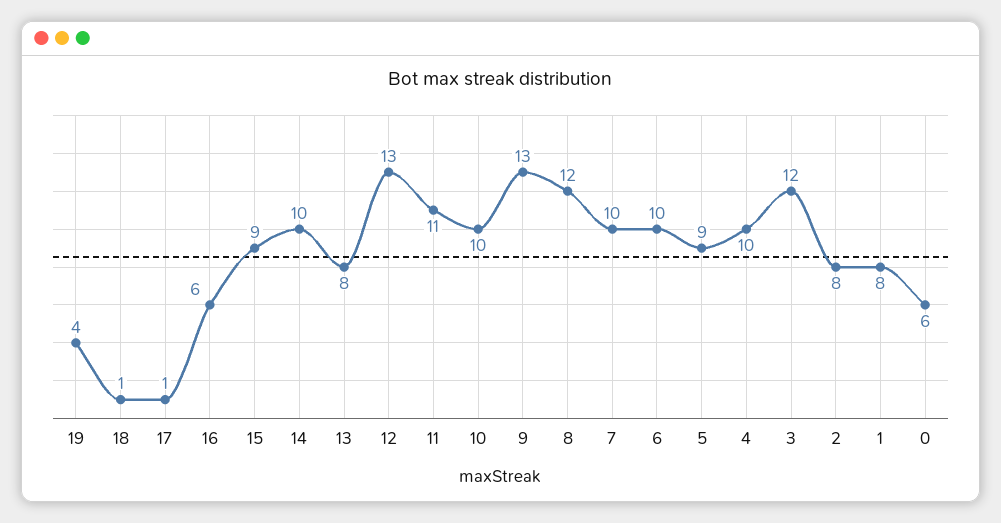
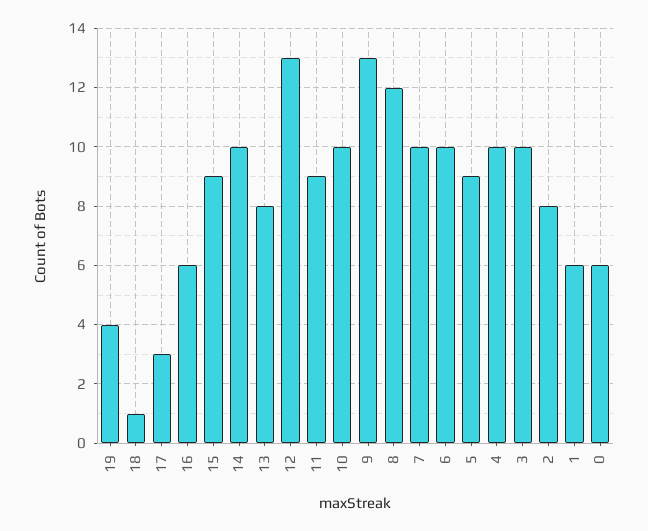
17: 1 -> 3
11: 11 -> 9
3: 12 -> 10
1: 8 -> 6

